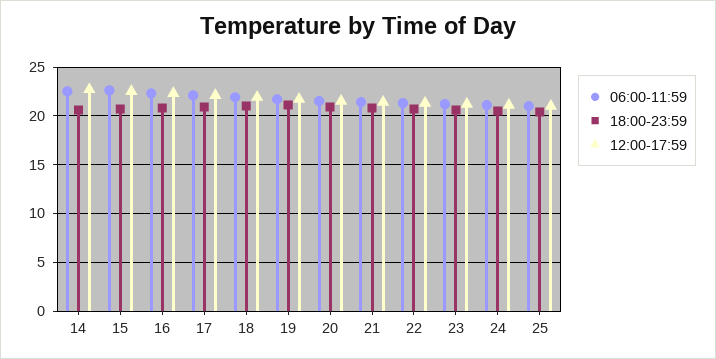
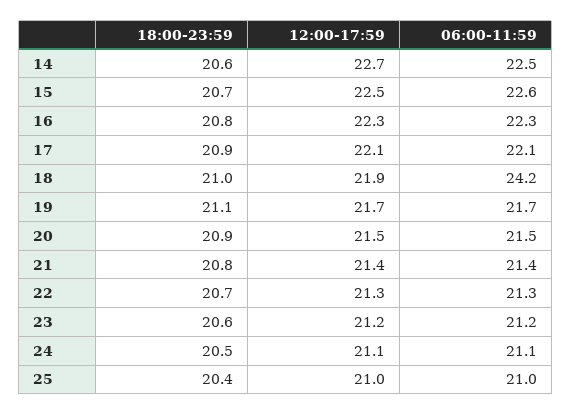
06:00-11:59, 18: 22 -> 24.2

